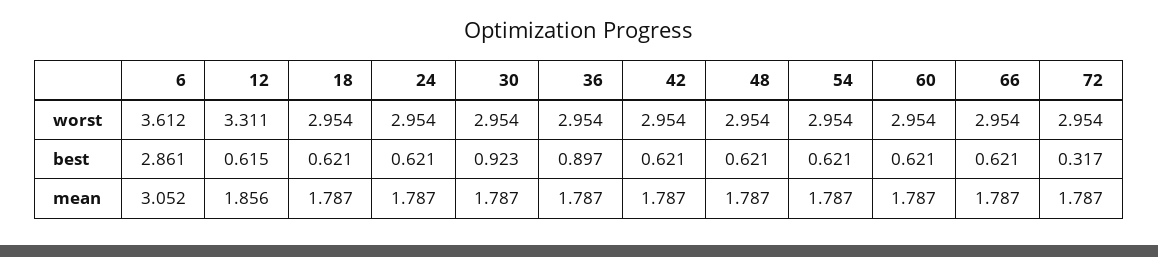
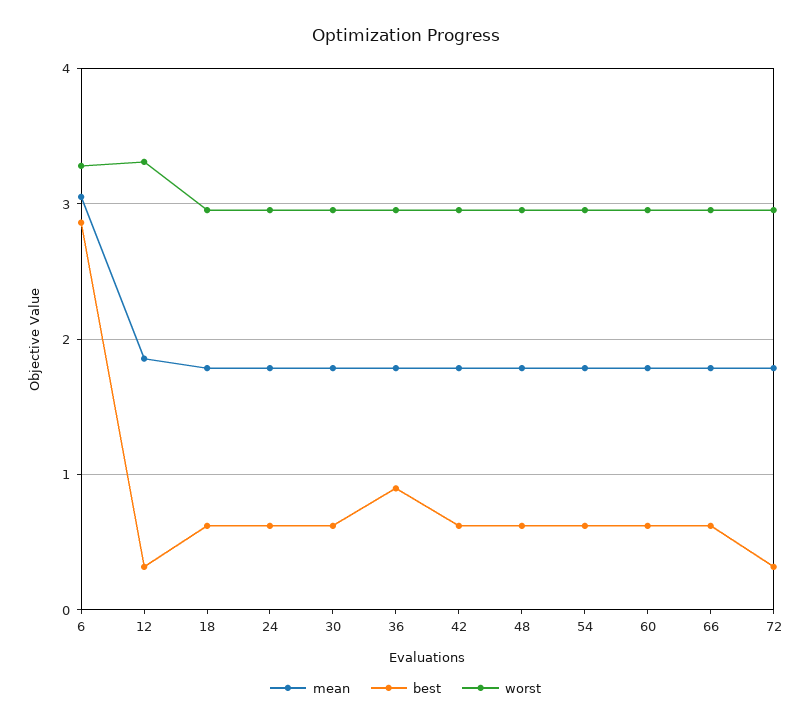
worst, 6: 3.612 -> 3.3
best, 12: 0.615 -> 0.3
best, 30: 0.923 -> 0.6

